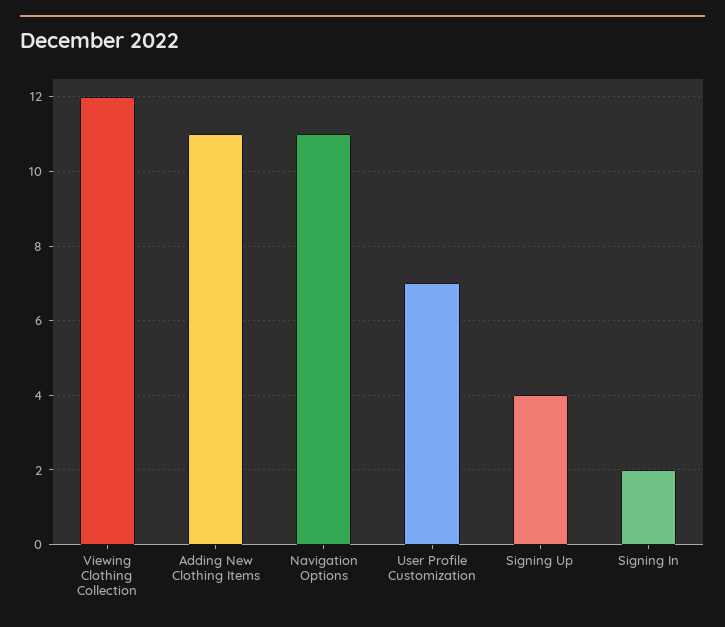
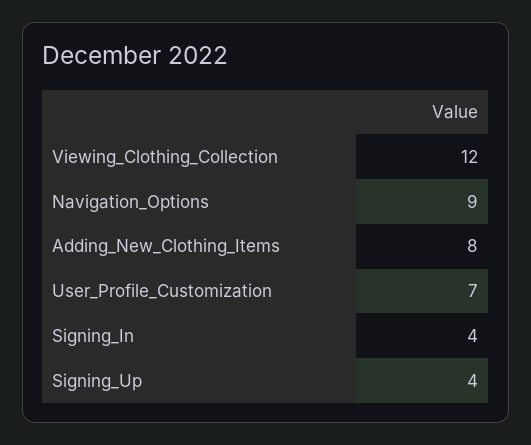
Adding New Clothing Items: 11 -> 8
Navigation Options: 11 -> 9
Signing In: 2 -> 4

